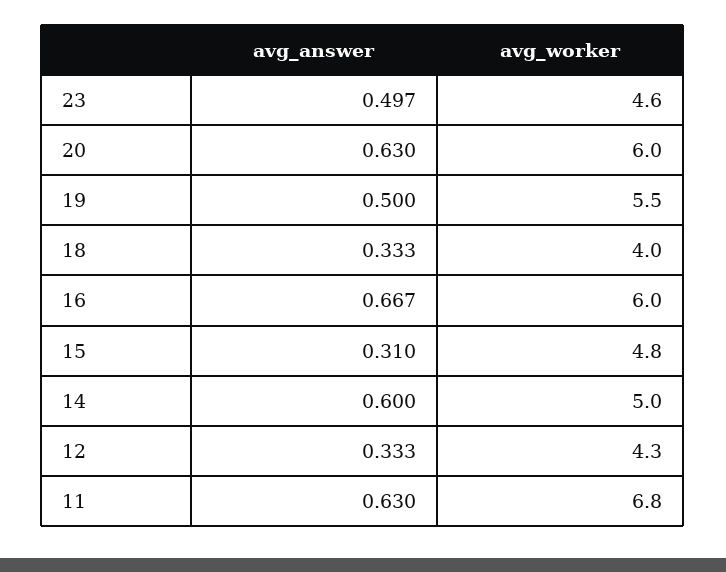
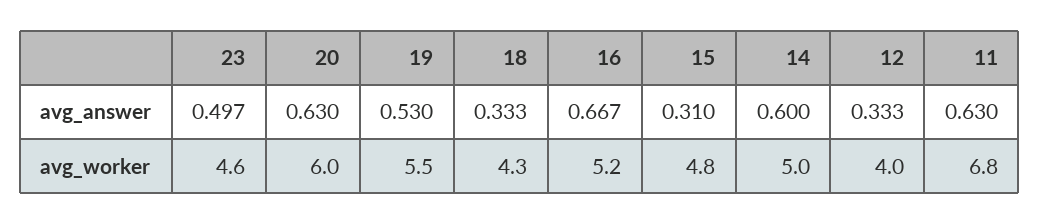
avg_answer, 19: 0.5 -> 0.53
avg_worker, 18: 4 -> 4.3
avg_worker, 16: 6 -> 5.2
avg_worker, 12: 4.3 -> 4

